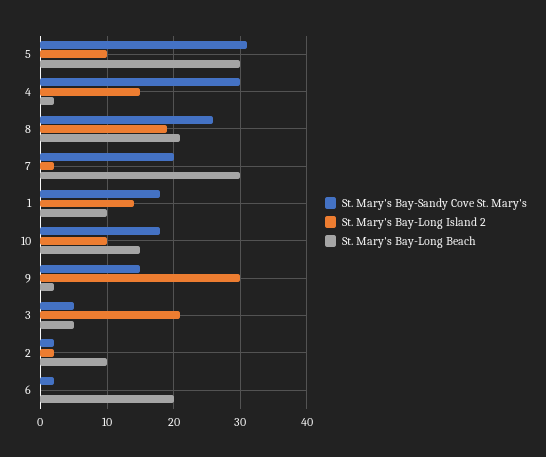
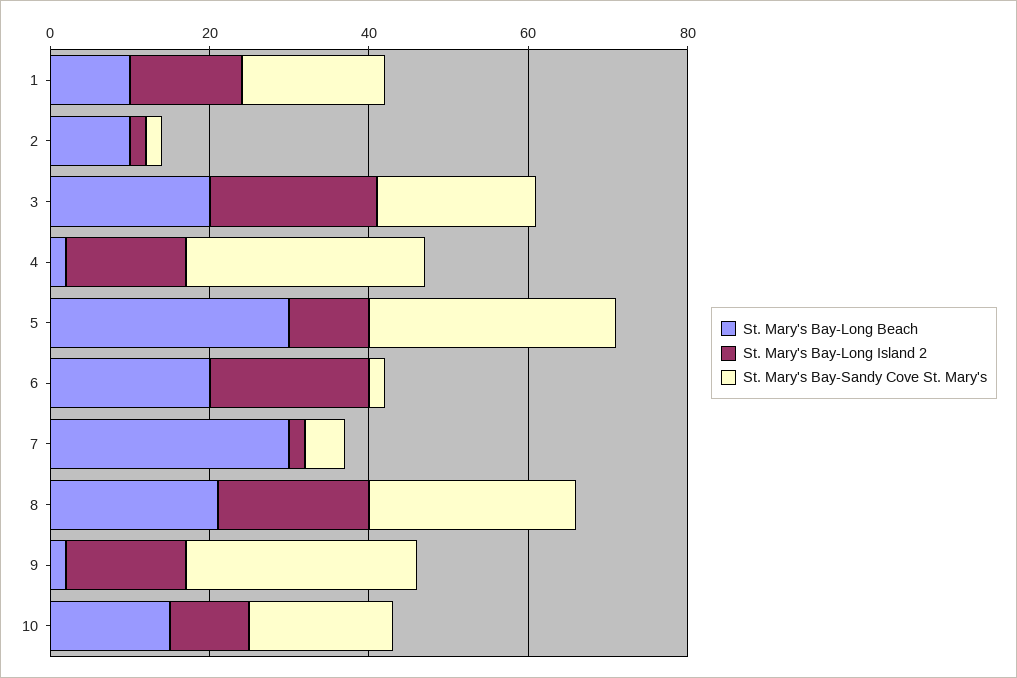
St. Mary's Bay-Sandy Cove St. Mary's, 7: 20 -> 5
St. Mary's Bay-Sandy Cove St. Mary's, 9: 15 -> 30
St. Mary's Bay-Long Island 2, 9: 30 -> 15
St. Mary's Bay-Sandy Cove St. Mary's, 3: 5 -> 20
St. Mary's Bay-Long Beach, 3: 5 -> 20
St. Mary's Bay-Long Island 2, 6: 0 -> 20

